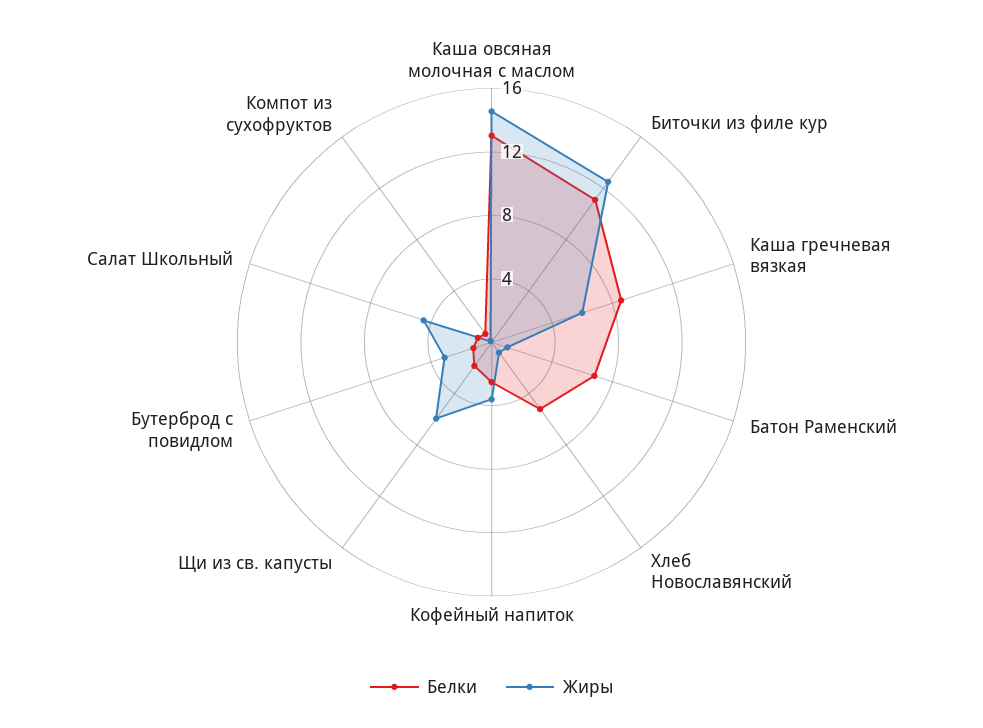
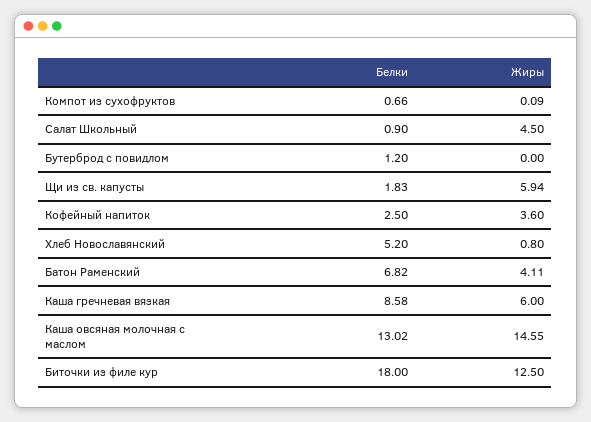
Белки, Биточки из филе кур: 11 -> 18
Жиры, Батон Раменский: 1 -> 4.11
Жиры, Бутерброд с повидлом: 3 -> 0

